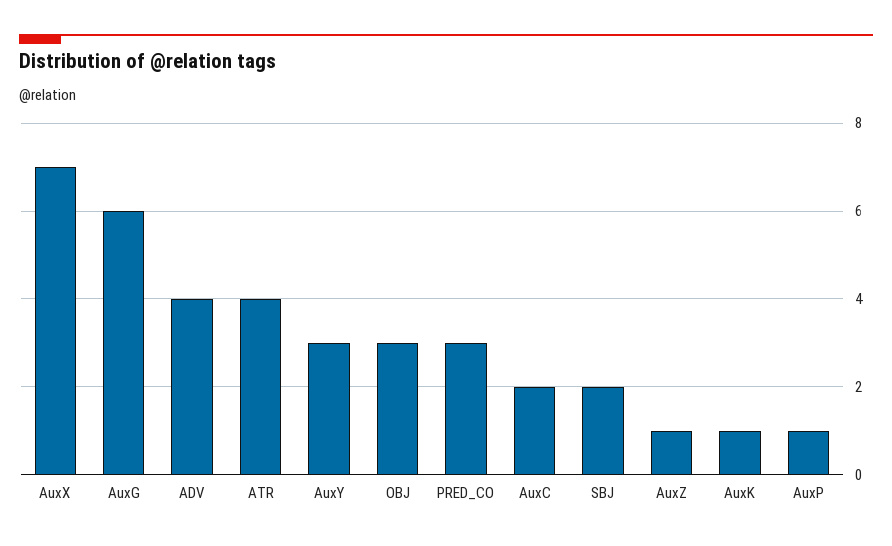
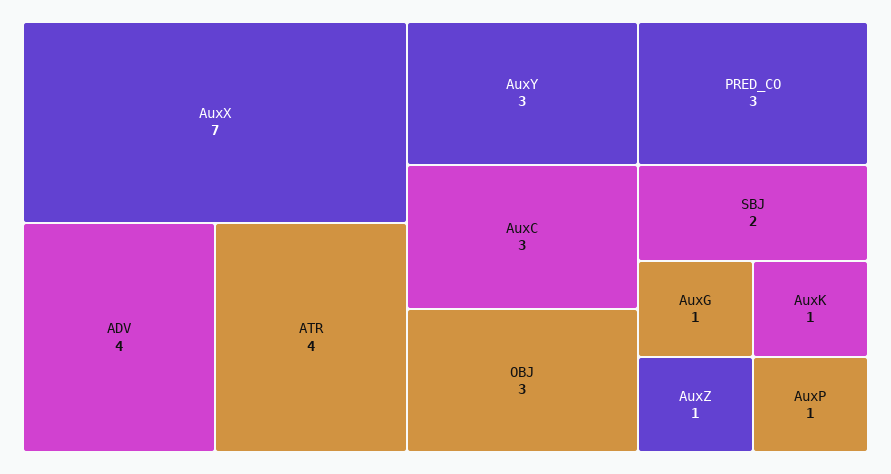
AuxG: 6 -> 1
AuxC: 2 -> 3

